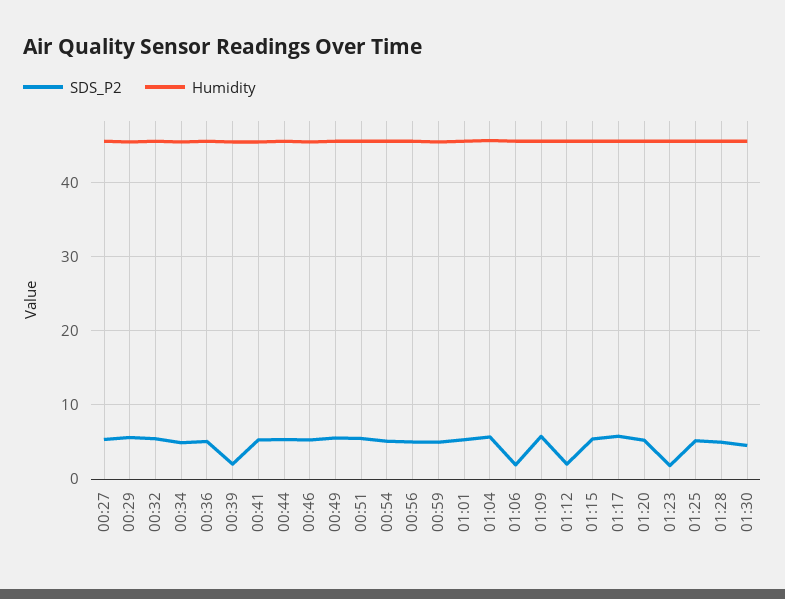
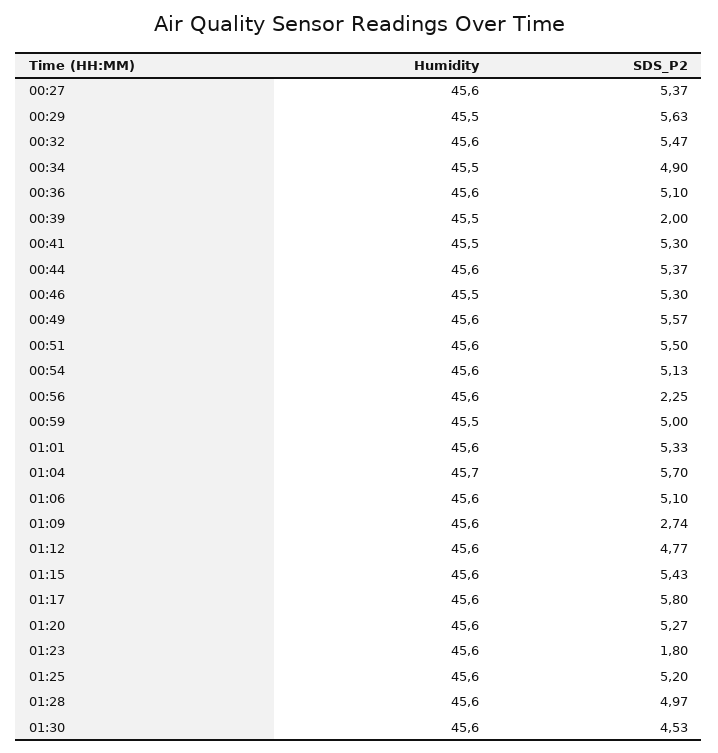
SDS_P2, 00:56: 5 -> 2.25
SDS_P2, 01:06: 2 -> 5.1
SDS_P2, 01:09: 6 -> 2.74
SDS_P2, 01:12: 2 -> 4.77

